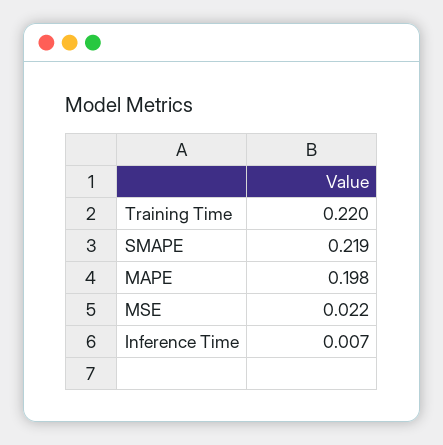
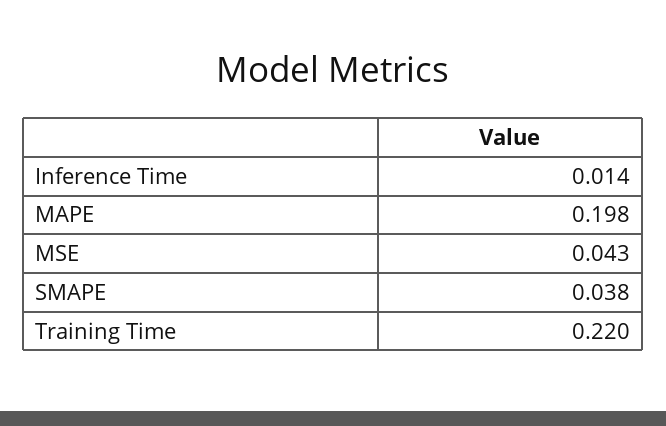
SMAPE: 0.219 -> 0.038
MSE: 0.022 -> 0.043
Inference Time: 0.007 -> 0.014

